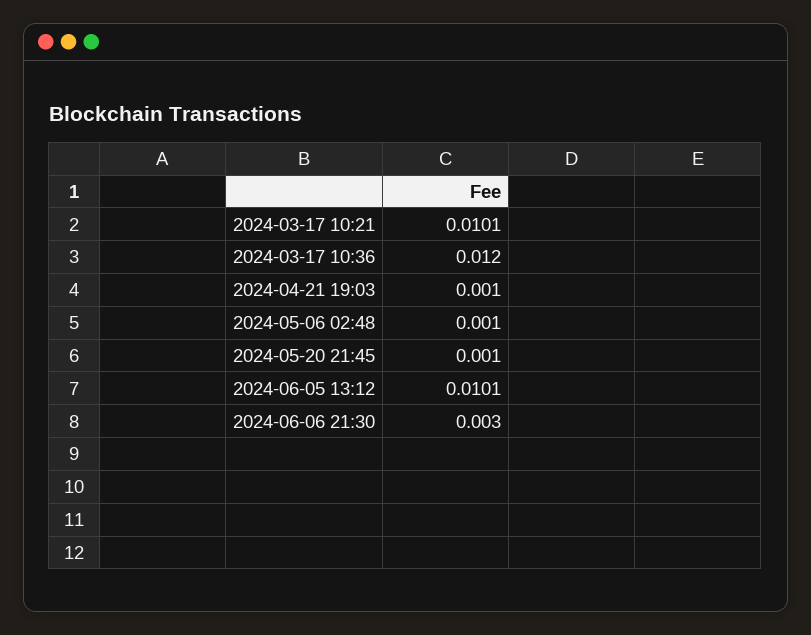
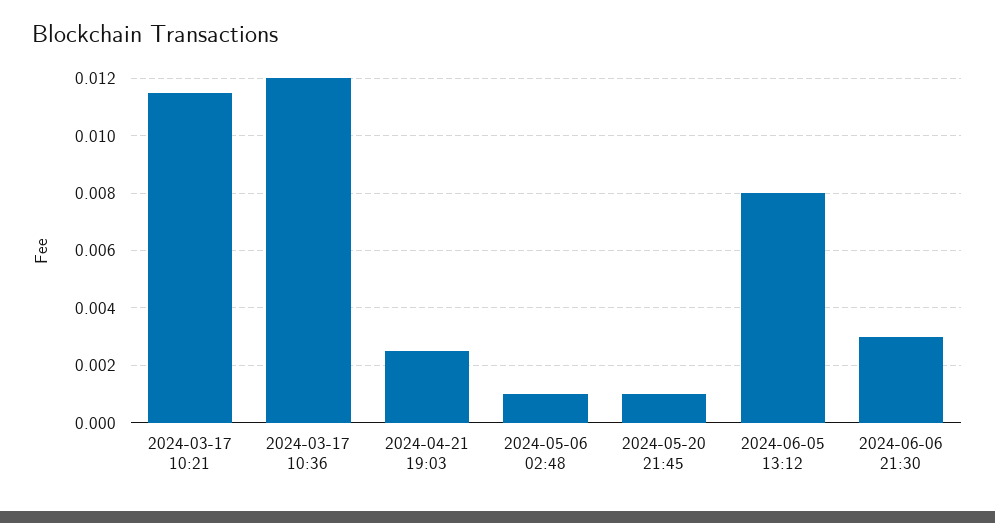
2024-03-17 10:21: 0.0101 -> 0.0115
2024-04-21 19:03: 0.001 -> 0.0025
2024-06-05 13:12: 0.0101 -> 0.008

